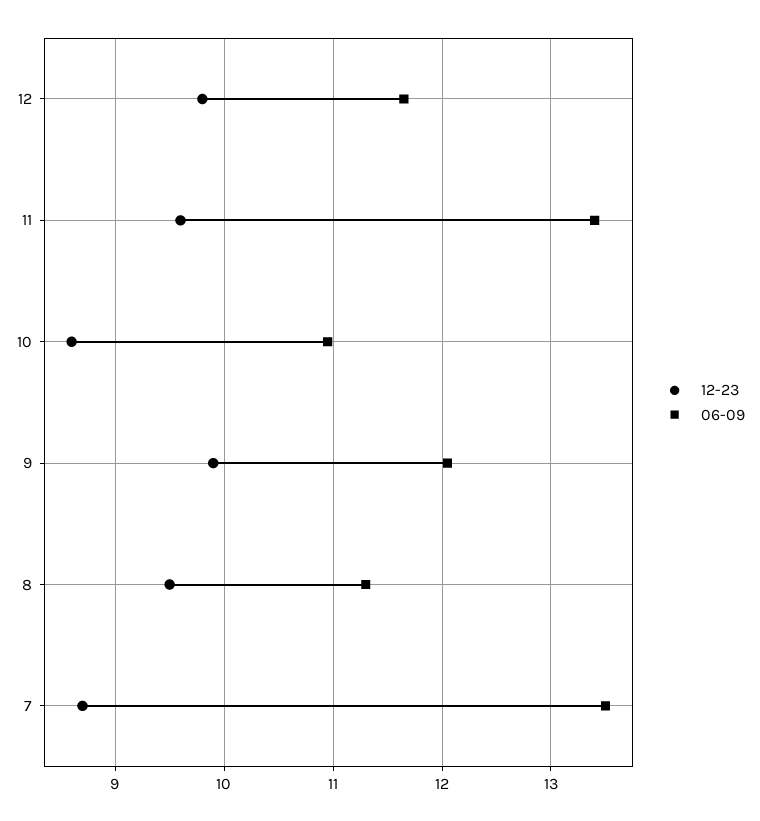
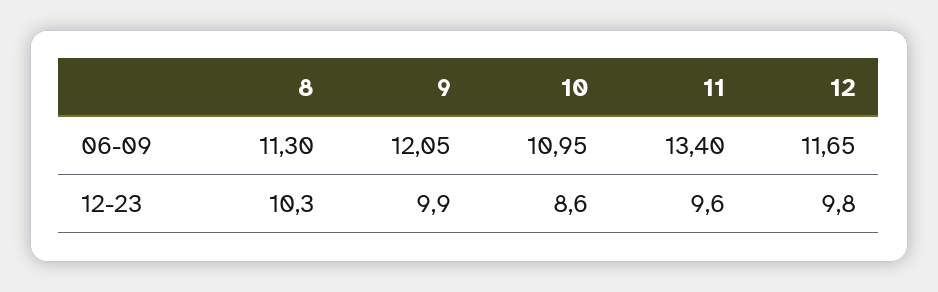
12-23, 8: 9.5 -> 10.3
12-23, 7: 8.7 -> none
06-09, 7: 13.5 -> none

